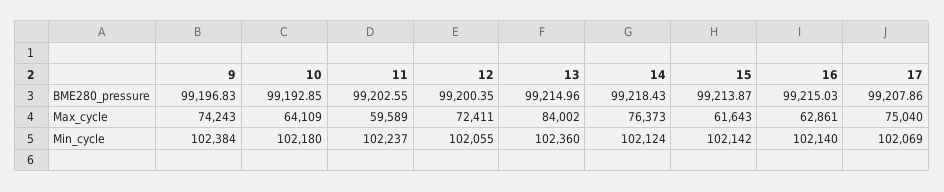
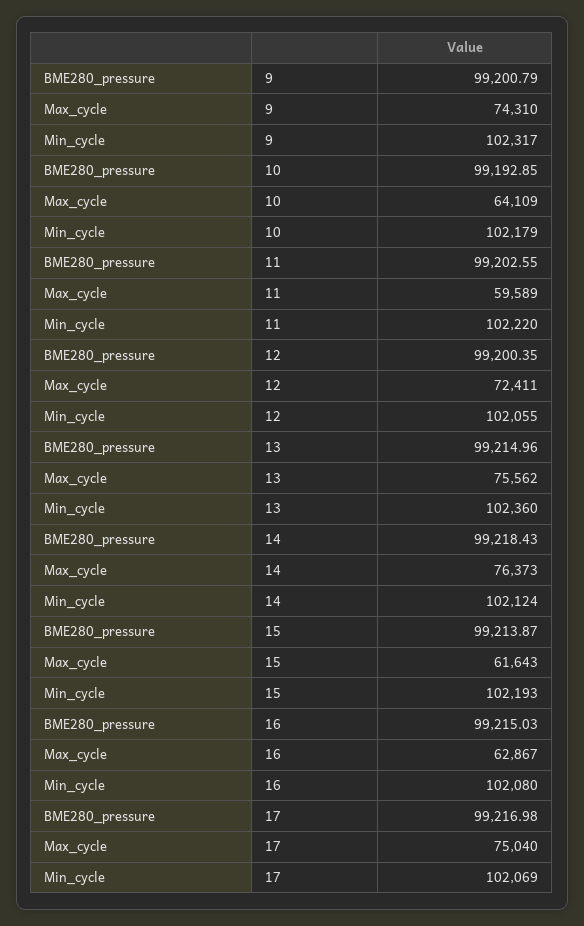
9, BME280_pressure: 99196.83 -> 99200.79
17, BME280_pressure: 99207.86 -> 99216.98
9, Max_cycle: 74243 -> 74310
13, Max_cycle: 84002 -> 75562
16, Max_cycle: 62861 -> 62867
9, Min_cycle: 102384 -> 102317
10, Min_cycle: 102180 -> 102179
11, Min_cycle: 102237 -> 102220
15, Min_cycle: 102142 -> 102193
16, Min_cycle: 102140 -> 102080

